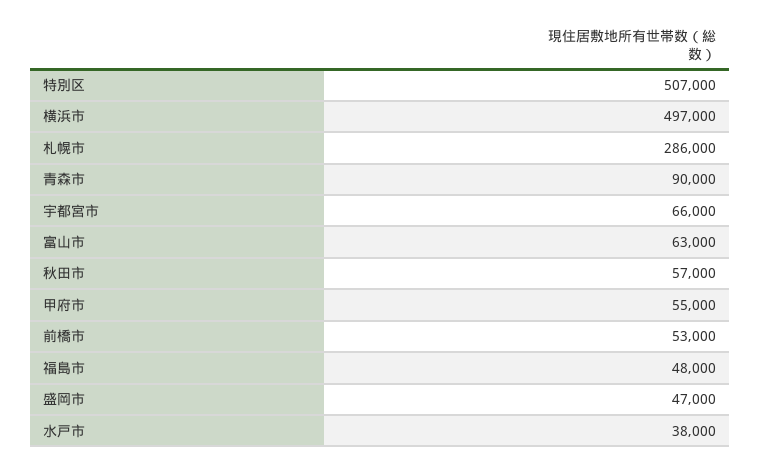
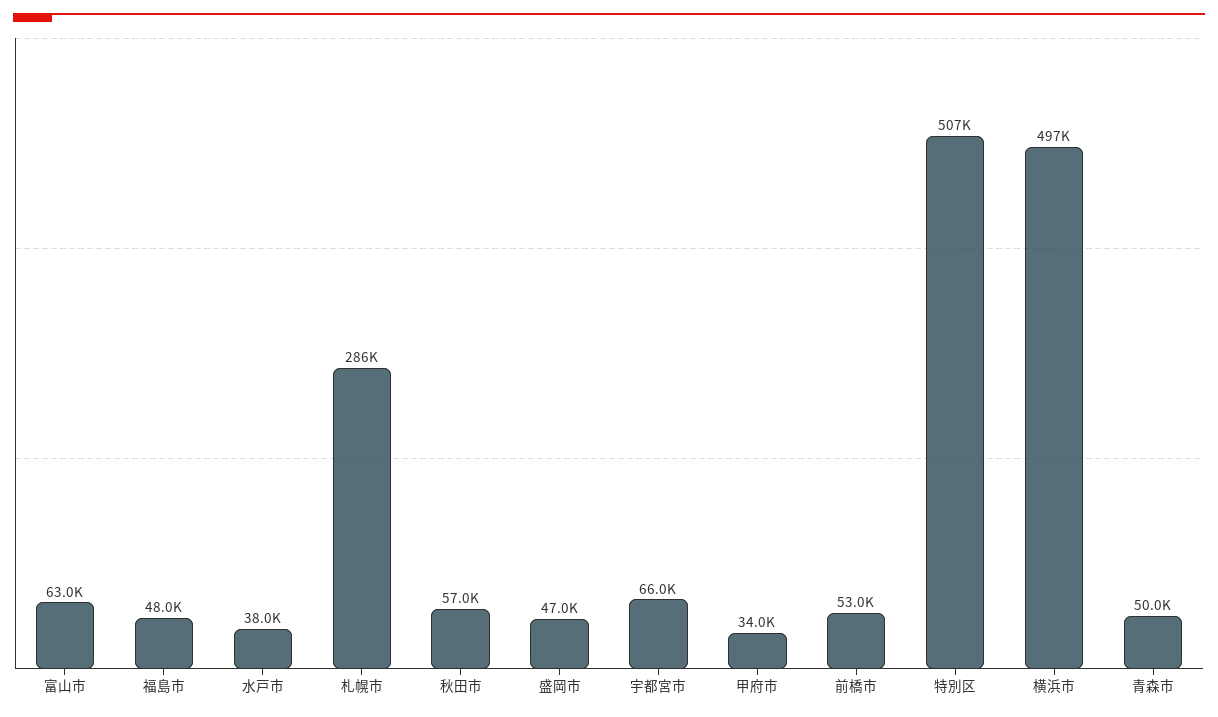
青森市: 90000 -> 50000
甲府市: 55000 -> 34000

